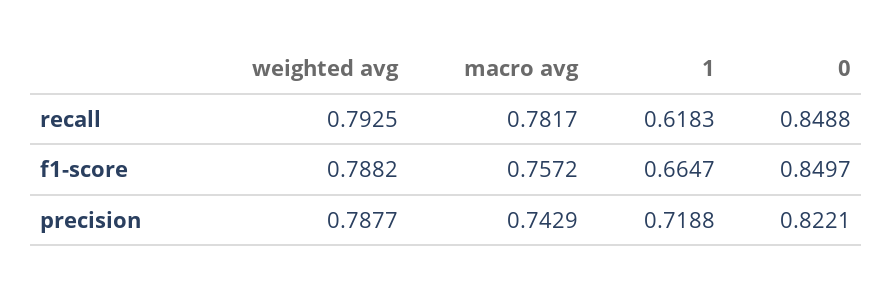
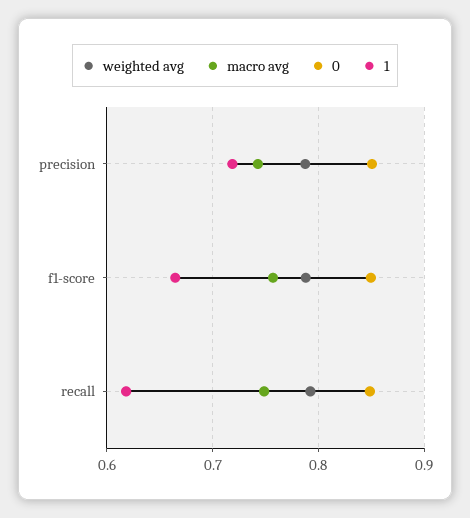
macro avg, recall: 0.7817 -> 0.75
0, precision: 0.8221 -> 0.85

